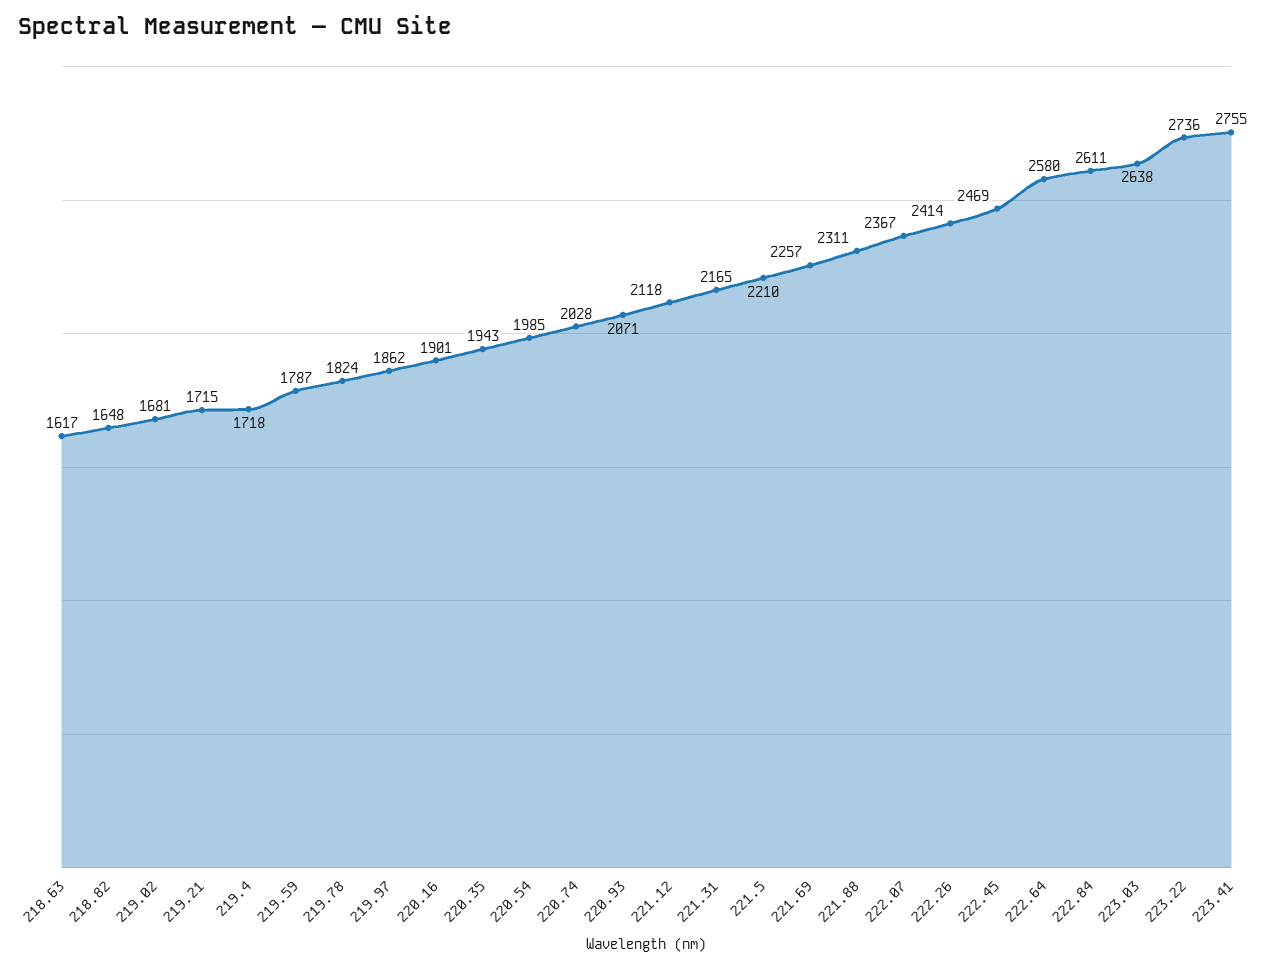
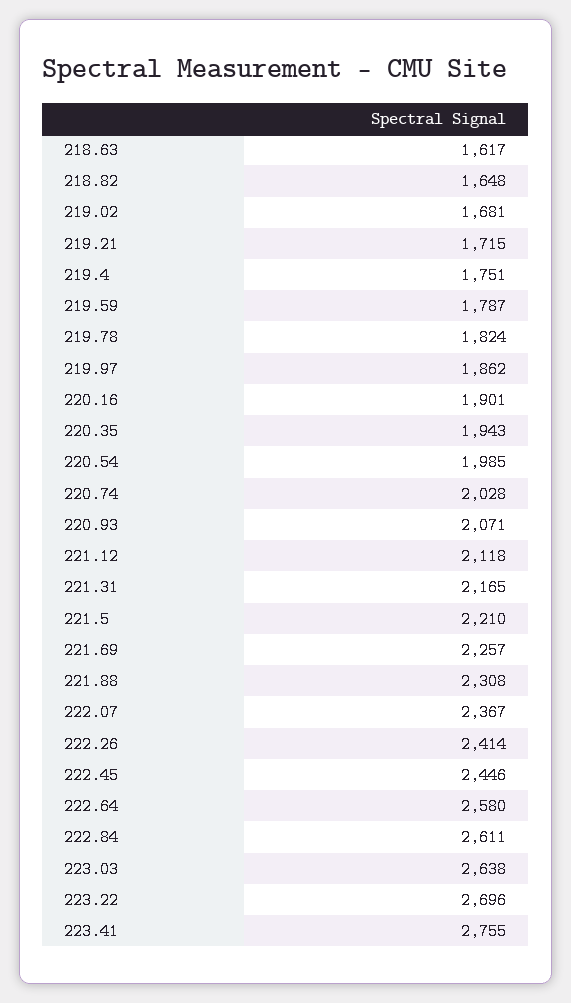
219.4: 1718 -> 1751
221.88: 2311 -> 2308
222.45: 2469 -> 2446
223.22: 2736 -> 2696

